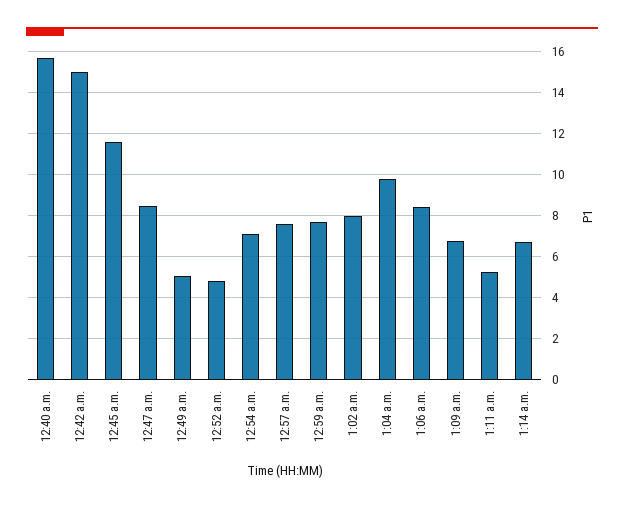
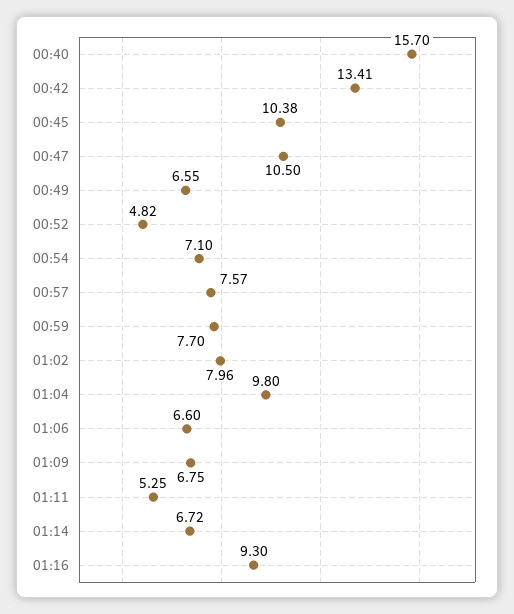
12:42 a.m.: 15 -> 13.41
12:45 a.m.: 11.5 -> 10.38
12:47 a.m.: 8.5 -> 10.5
12:49 a.m.: 5 -> 6.55
1:06 a.m.: 8.5 -> 6.6
01:16: none -> 9.3

